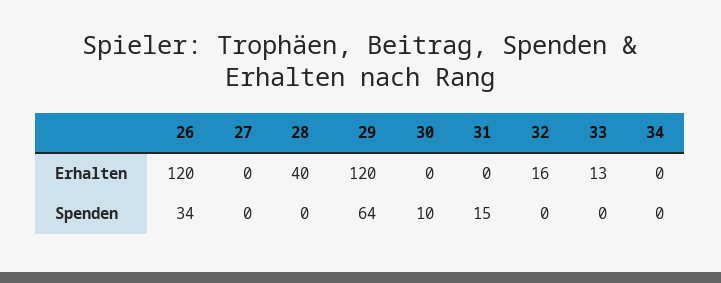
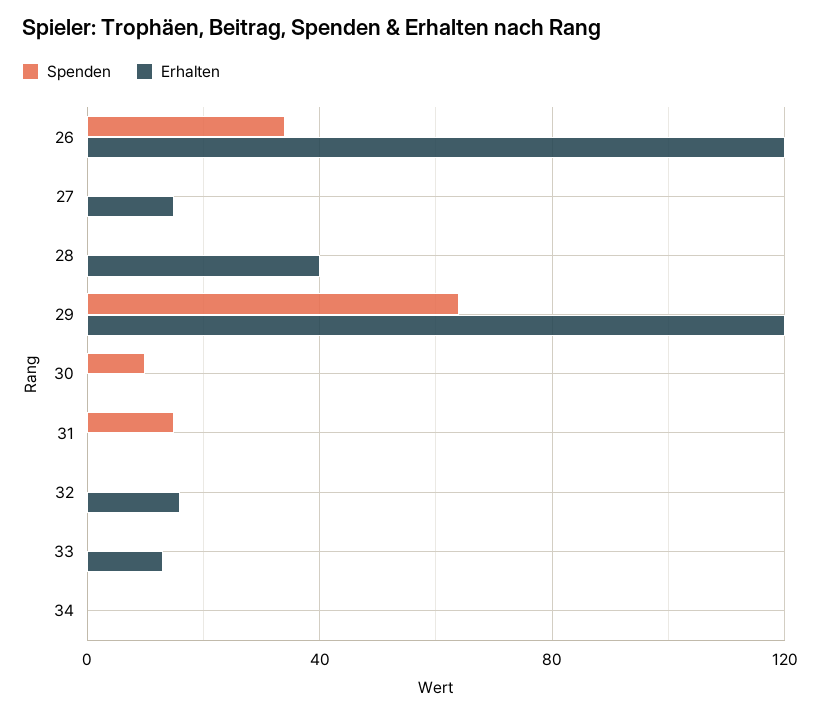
Erhalten, 27: 0 -> 15

